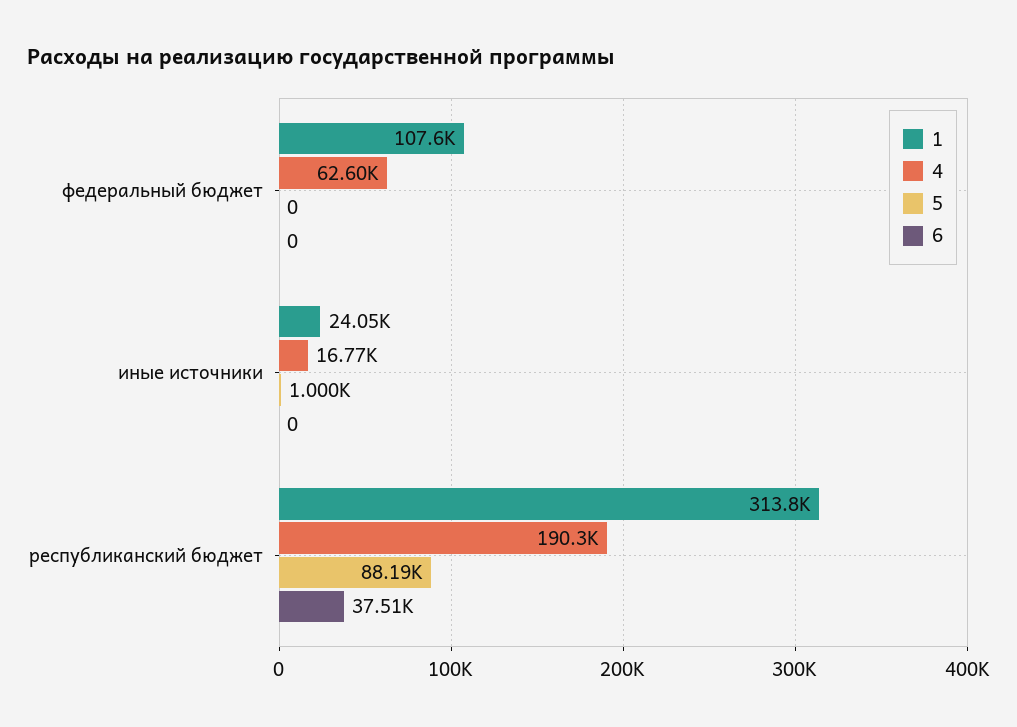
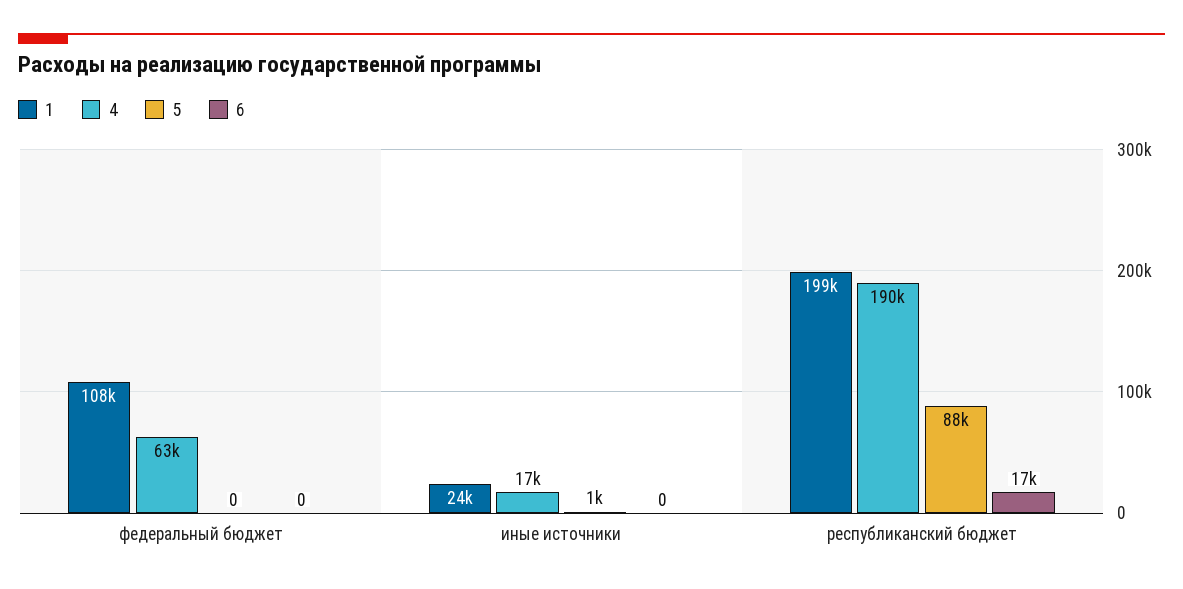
1, республиканский бюджет: 313800 -> 199000
6, республиканский бюджет: 37510 -> 17000

